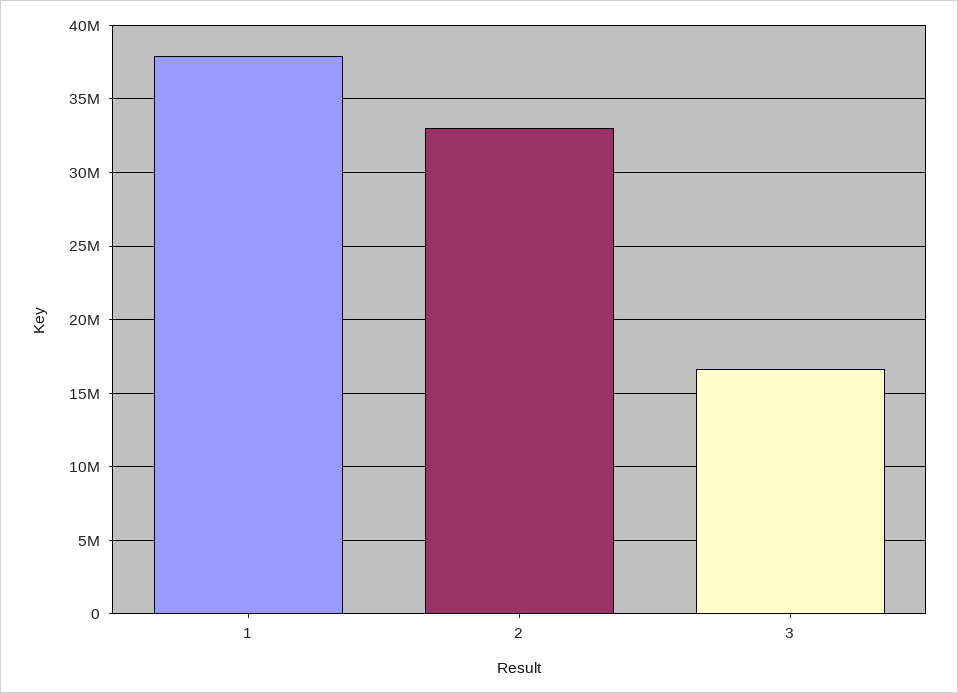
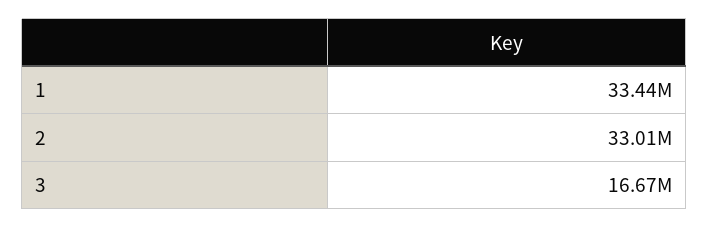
1: 38000000 -> 33440000

